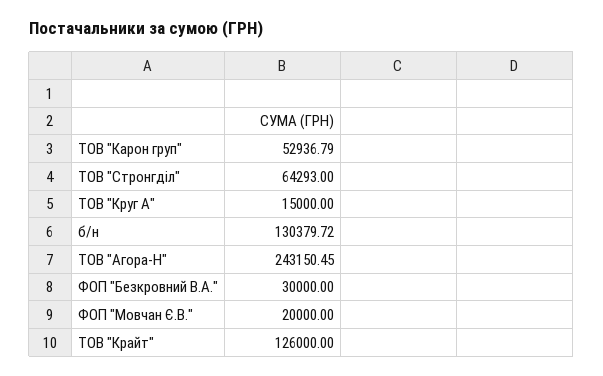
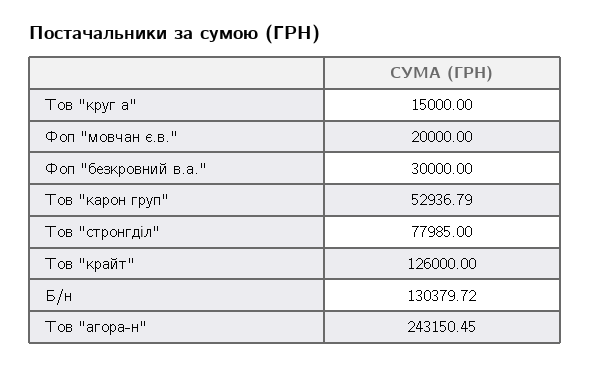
ТОВ "Стронгділ": 64293 -> 77985

